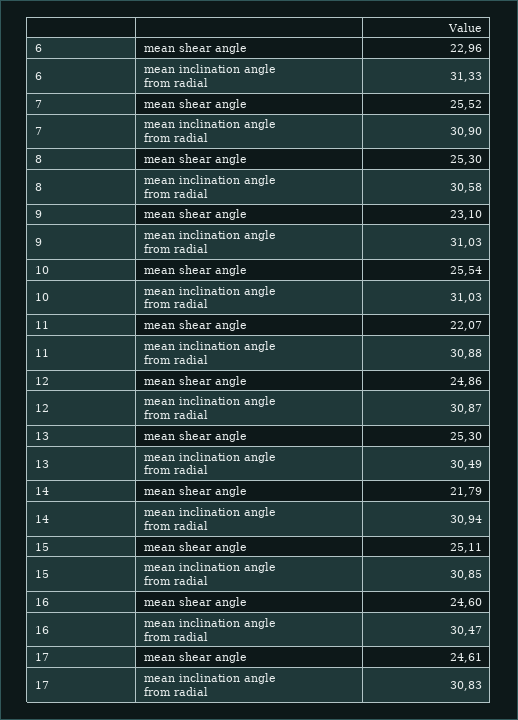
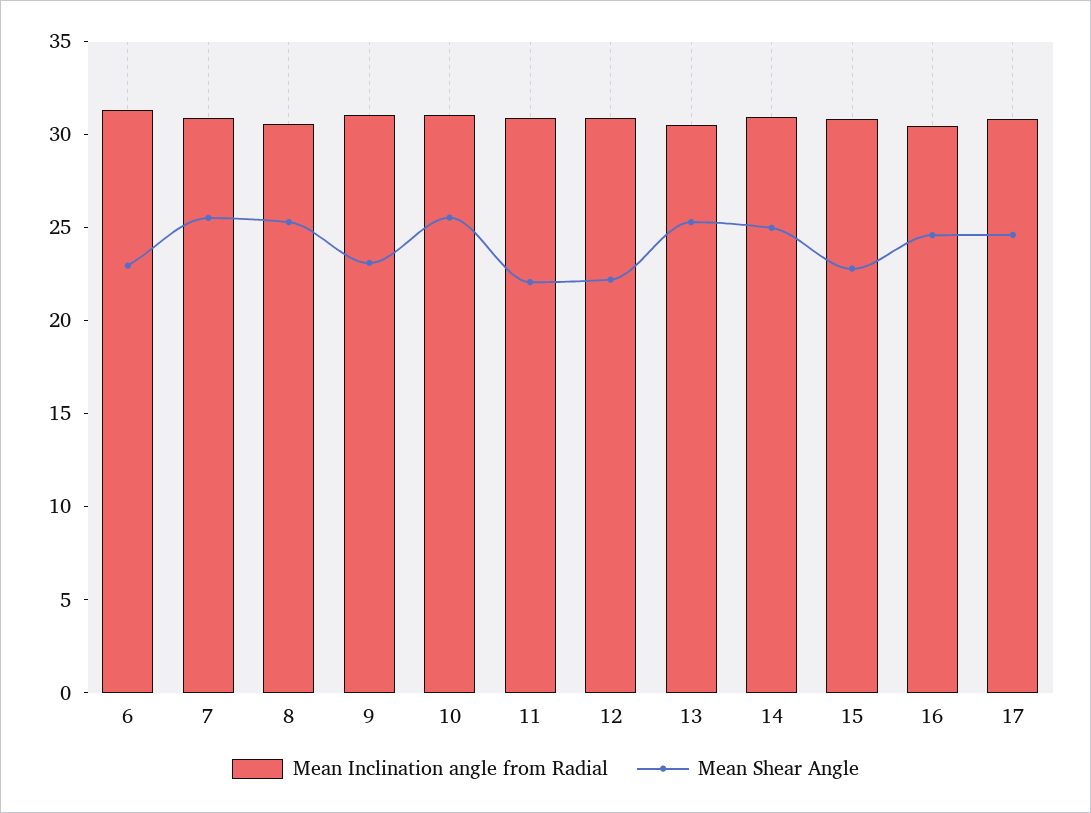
mean shear angle, 12: 24.86 -> 22
mean shear angle, 14: 21.79 -> 25
mean shear angle, 15: 25.11 -> 23

